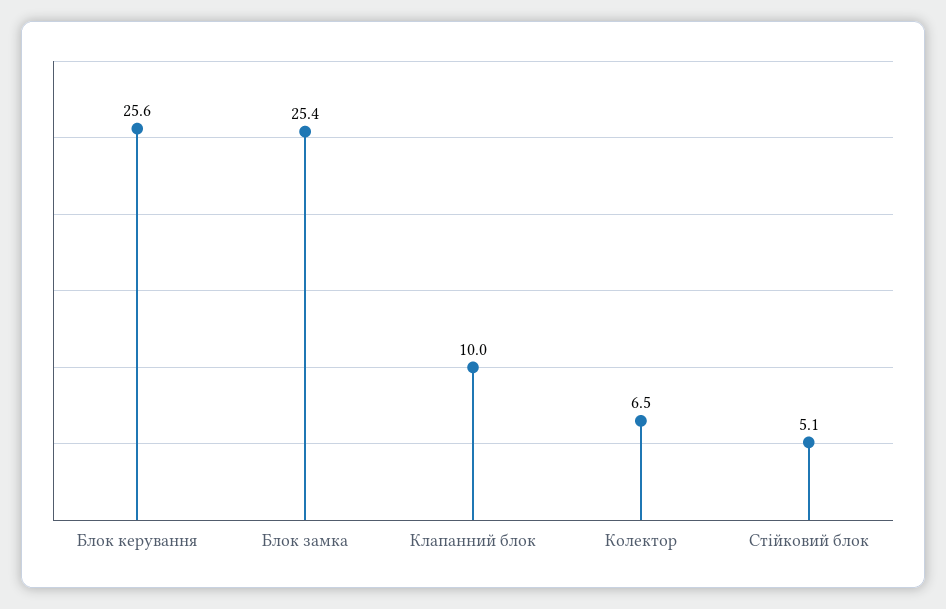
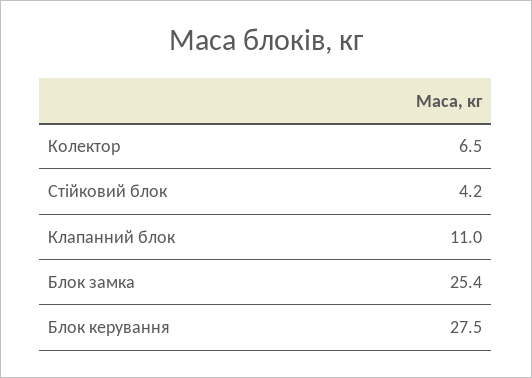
Блок керування: 25.6 -> 27.5
Клапанний блок: 10 -> 11
Стійковий блок: 5.1 -> 4.2

